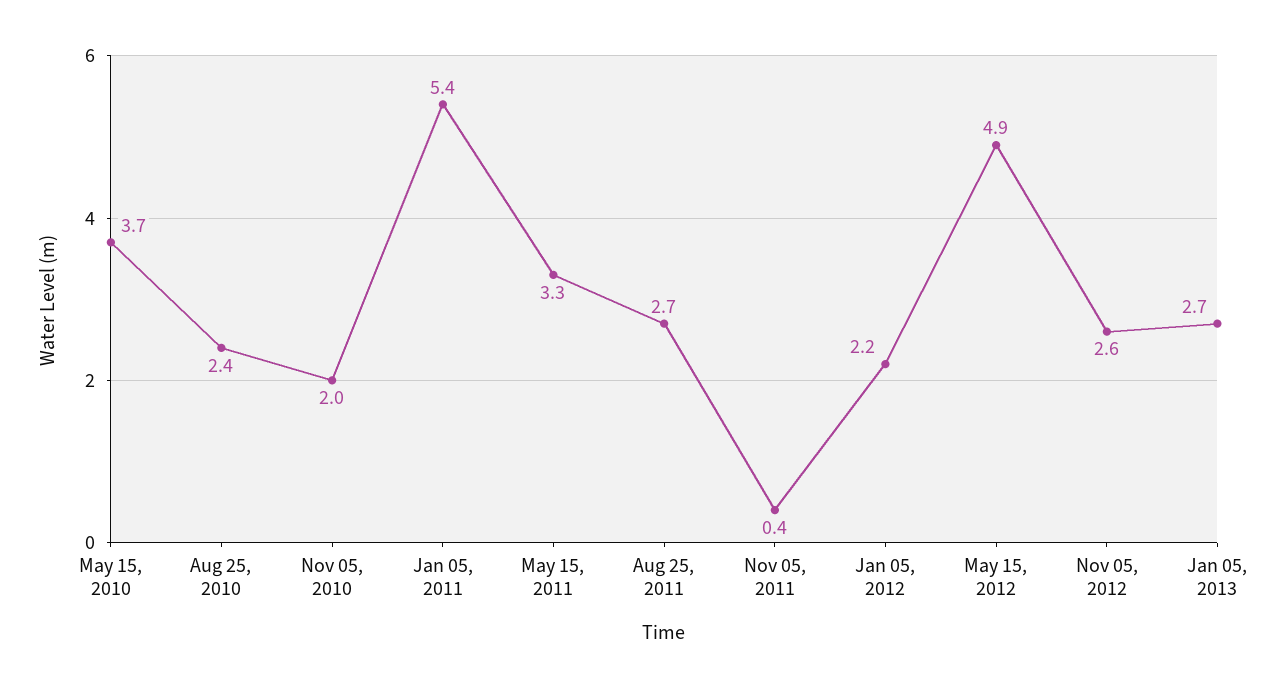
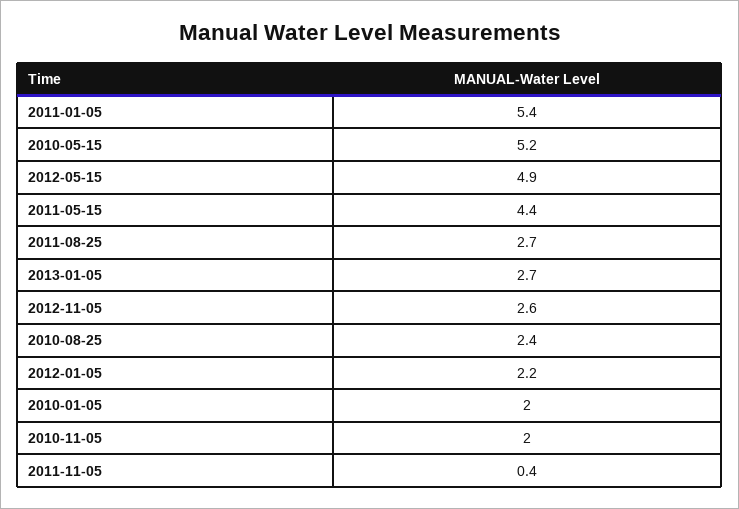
May 15, 2010: 3.7 -> 5.2
May 15, 2011: 3.3 -> 4.4
2010-01-05: none -> 2

